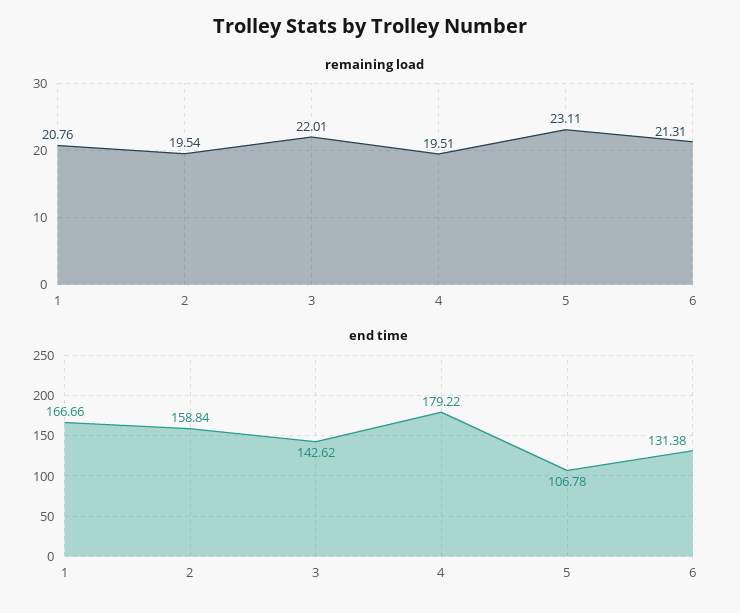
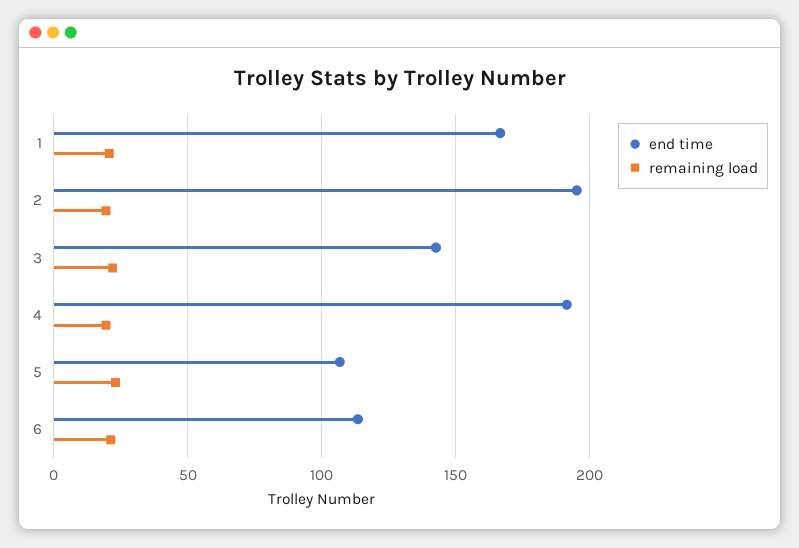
end time, 2: 158.84 -> 195
end time, 4: 179.22 -> 190
end time, 6: 131.38 -> 115

